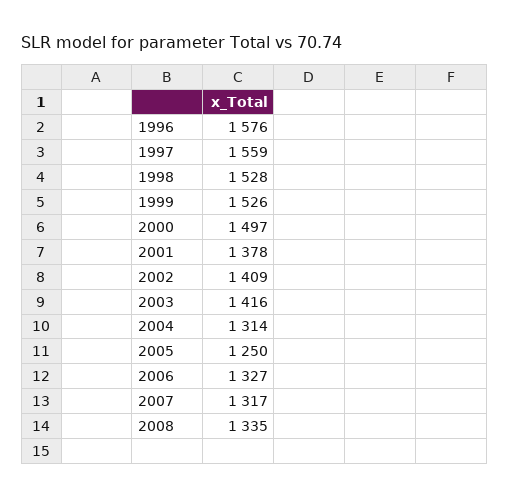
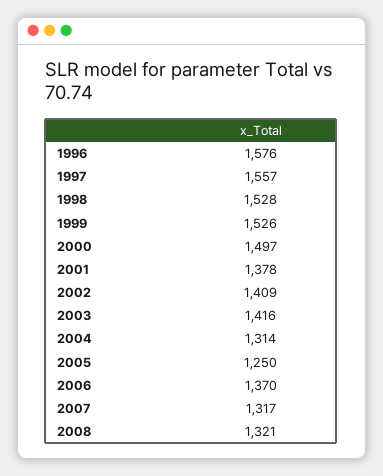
1997: 1559 -> 1557
2006: 1327 -> 1370
2008: 1335 -> 1321

